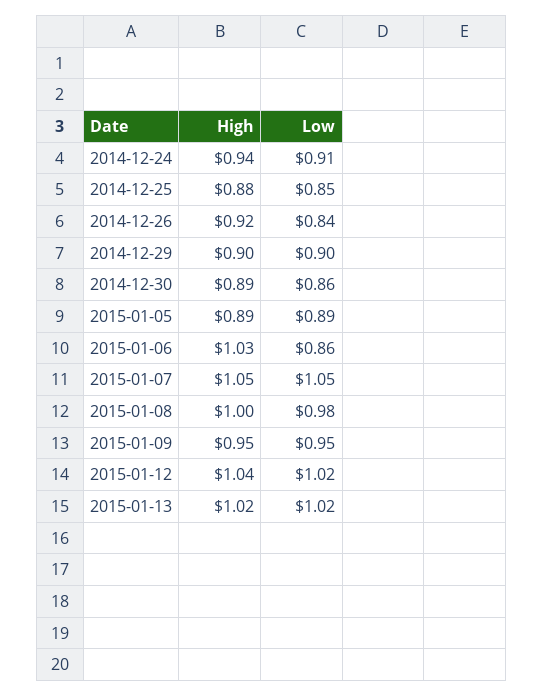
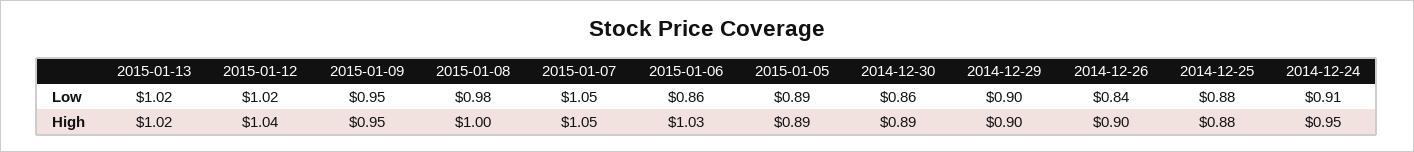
High, 2014-12-24: 0.94 -> 0.95
Low, 2014-12-25: 0.85 -> 0.88
High, 2014-12-26: 0.92 -> 0.9

